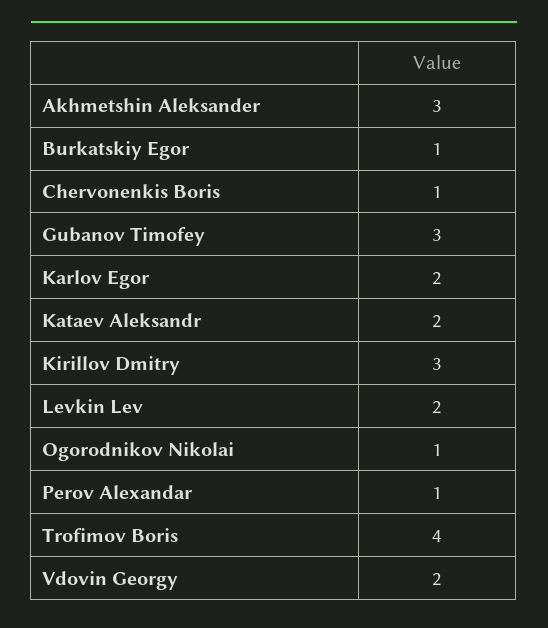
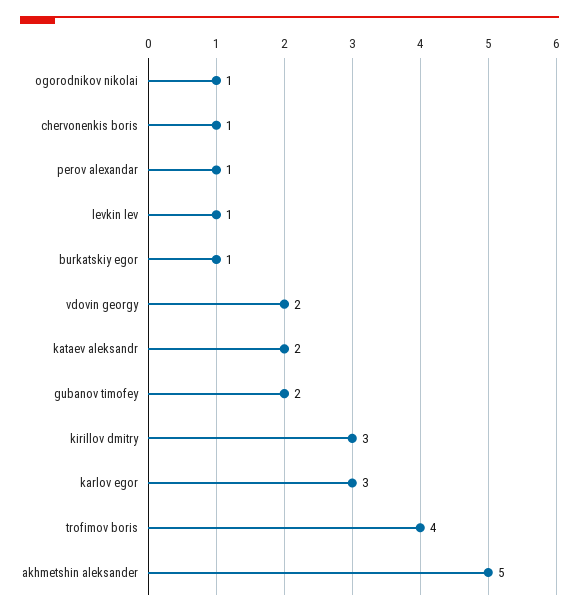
Akhmetshin Aleksander: 3 -> 5
Gubanov Timofey: 3 -> 2
Karlov Egor: 2 -> 3
Levkin Lev: 2 -> 1

